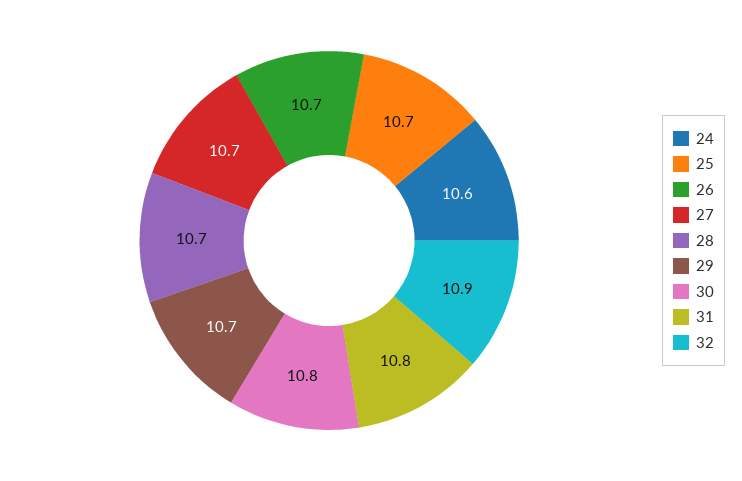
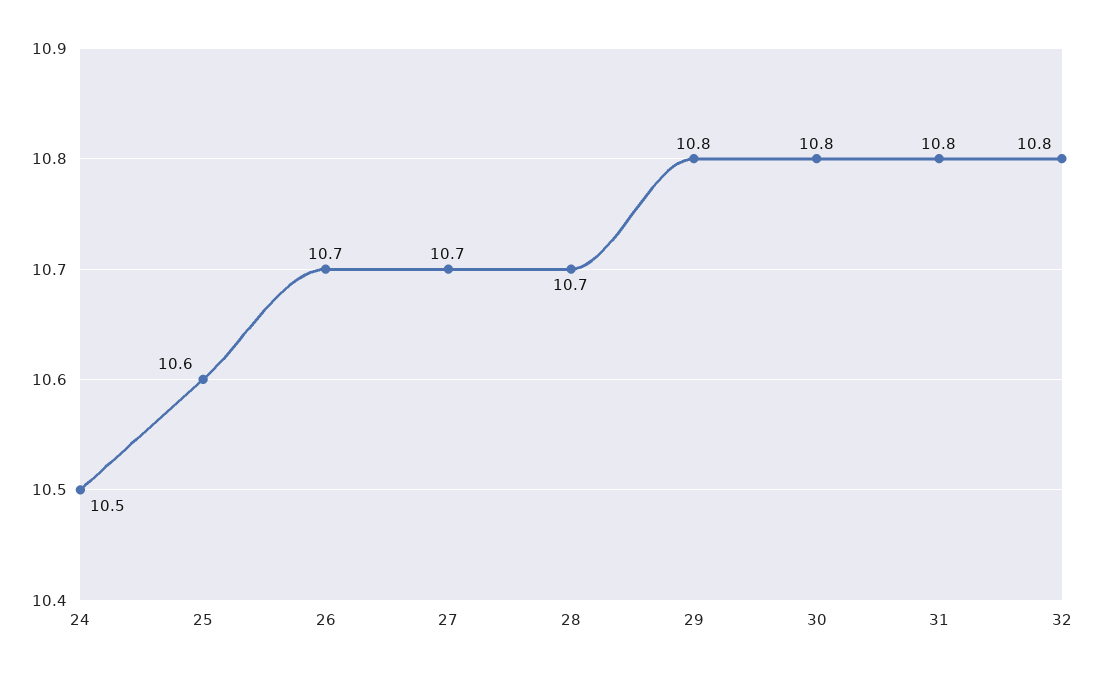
24: 10.6 -> 10.5
25: 10.7 -> 10.6
29: 10.7 -> 10.8
32: 10.9 -> 10.8

